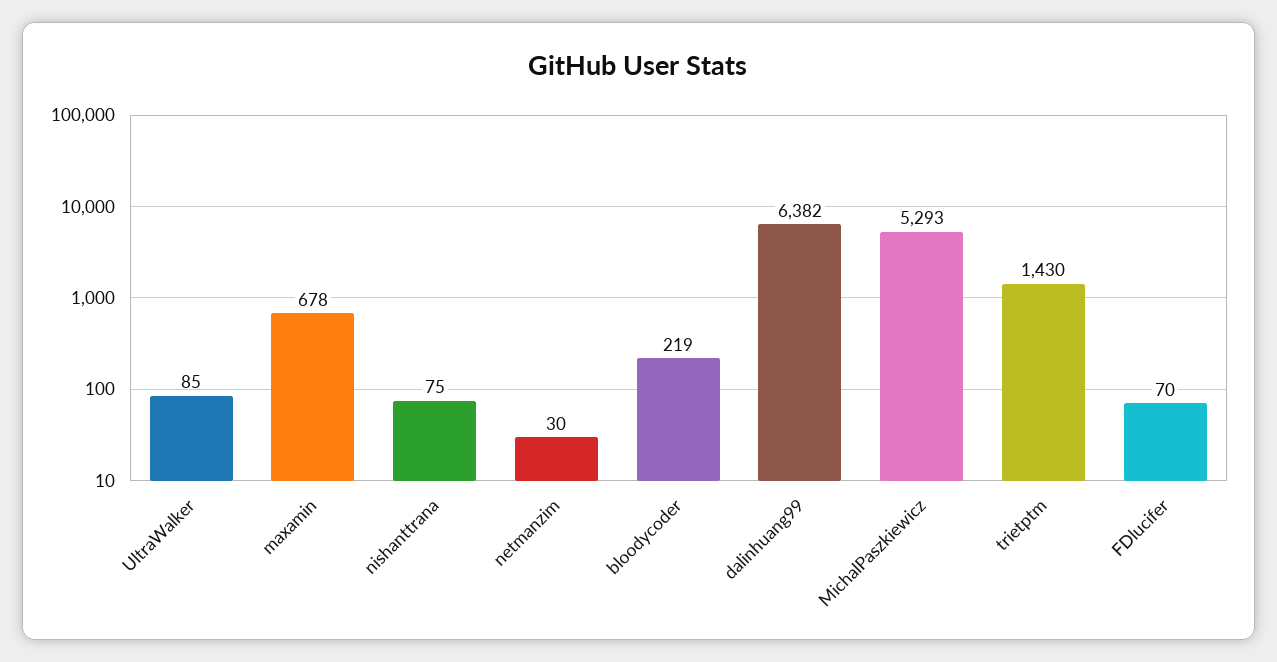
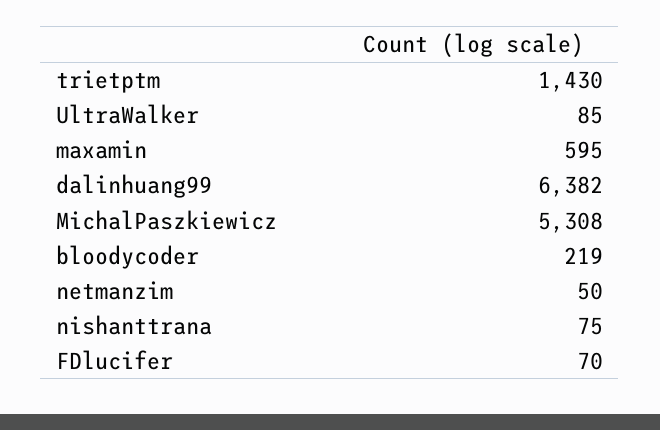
maxamin: 678 -> 595
netmanzim: 30 -> 50
MichalPaszkiewicz: 5293 -> 5308

